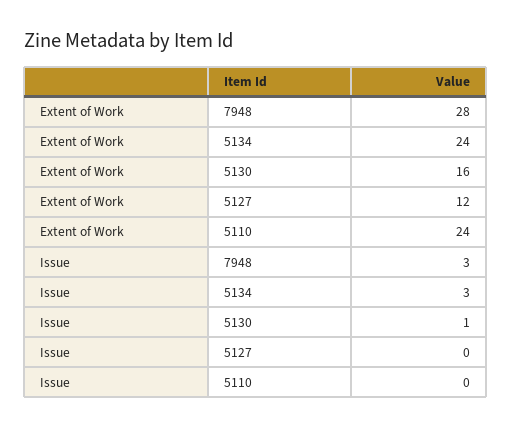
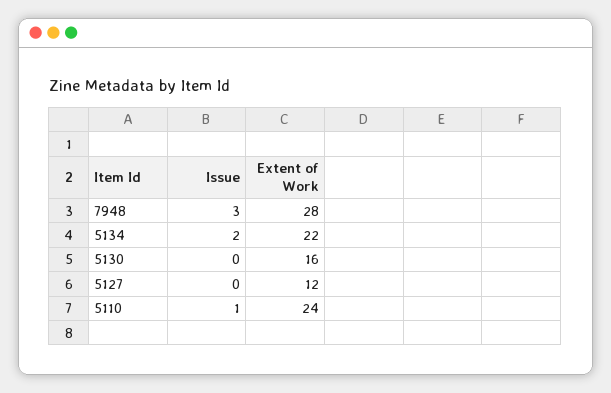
Extent of Work, 5134: 24 -> 22
Issue, 5134: 3 -> 2
Issue, 5130: 1 -> 0
Issue, 5110: 0 -> 1

